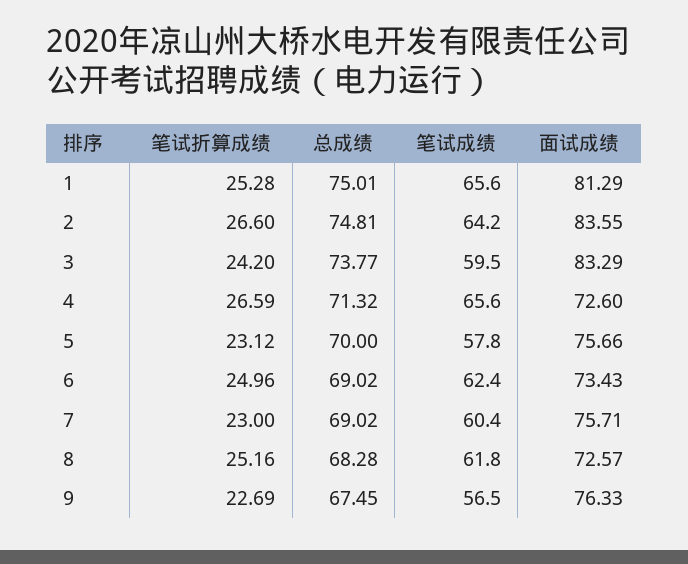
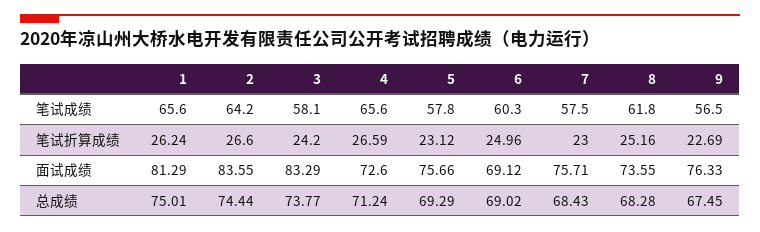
笔试折算成绩, 1: 25.28 -> 26.24
总成绩, 2: 74.81 -> 74.44
笔试成绩, 3: 59.5 -> 58.1
总成绩, 4: 71.32 -> 71.24
总成绩, 5: 70 -> 69.29
笔试成绩, 6: 62.4 -> 60.3
面试成绩, 6: 73.43 -> 69.12
总成绩, 7: 69.02 -> 68.43
笔试成绩, 7: 60.4 -> 57.5
面试成绩, 8: 72.57 -> 73.55

